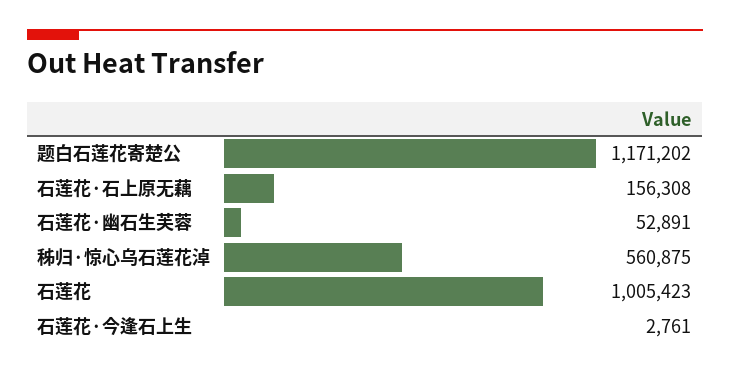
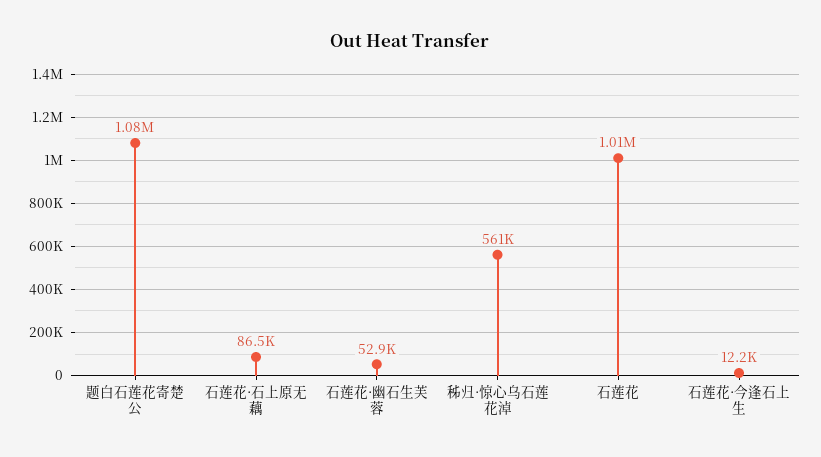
题白石莲花寄楚公: 1171202 -> 1080000
石莲花·石上原无藕: 156308 -> 86500
石莲花·今逢石上生: 2761 -> 12200

